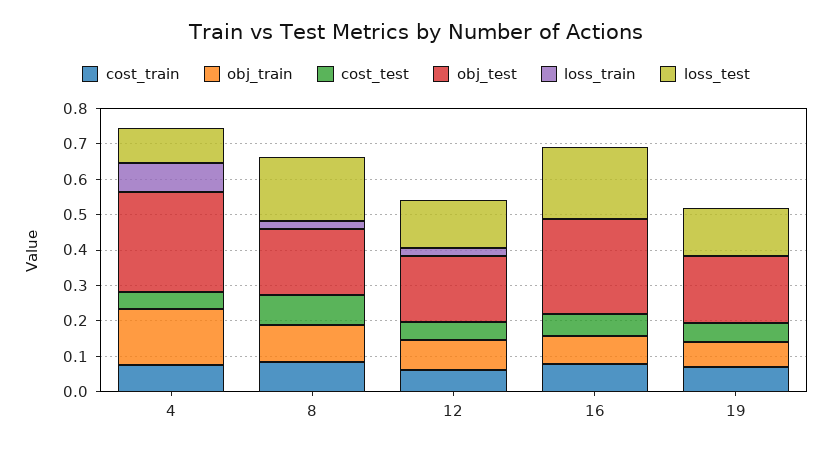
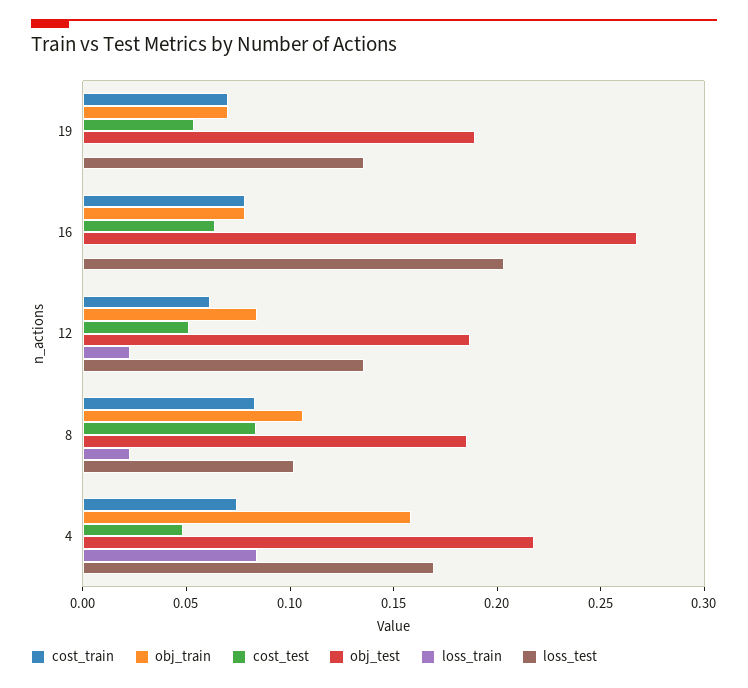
obj_test, 4: 0.275 -> 0.22
loss_test, 4: 0.1 -> 0.17
loss_test, 8: 0.175 -> 0.1

